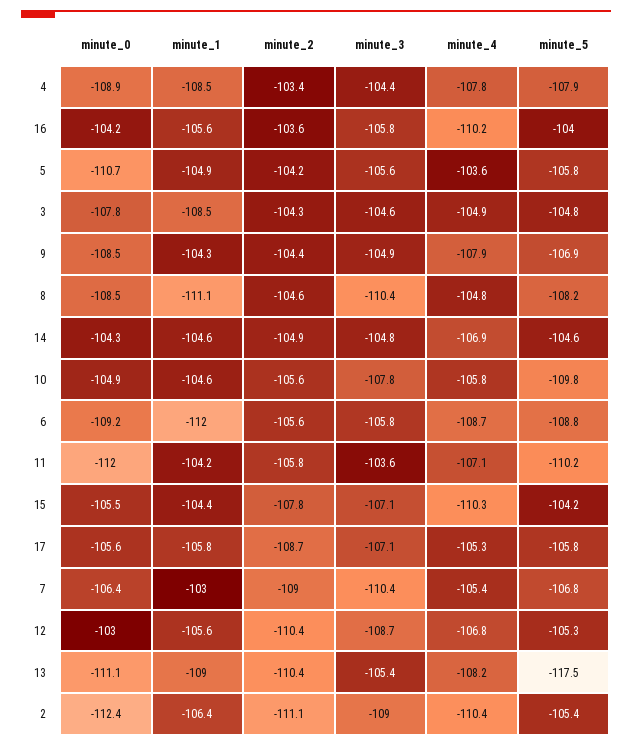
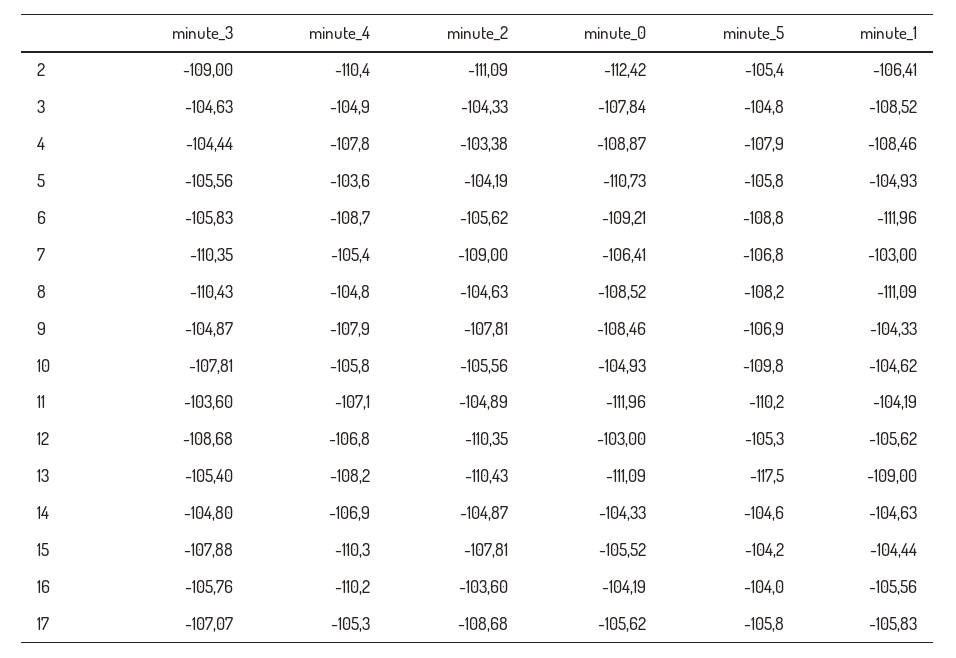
minute_2, 9: -104.4 -> -107.81
minute_2, 11: -105.8 -> -104.89
minute_3, 15: -107.1 -> -107.88

